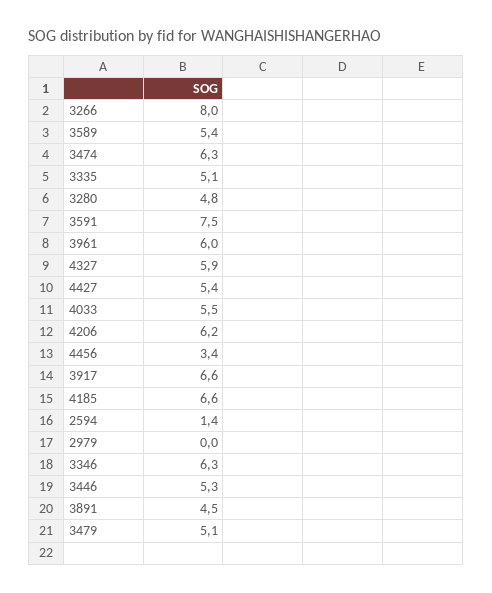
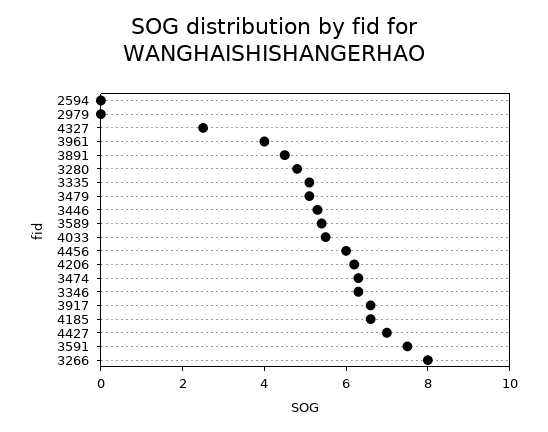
3961: 6 -> 4
4327: 5.9 -> 2.5
4427: 5.4 -> 7
4456: 3.4 -> 6
2594: 1.4 -> 0

